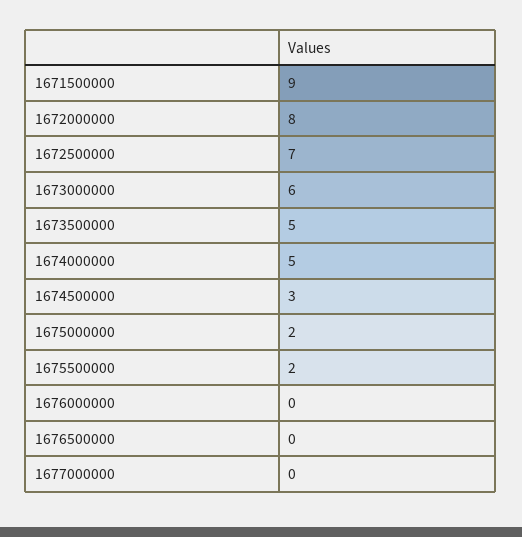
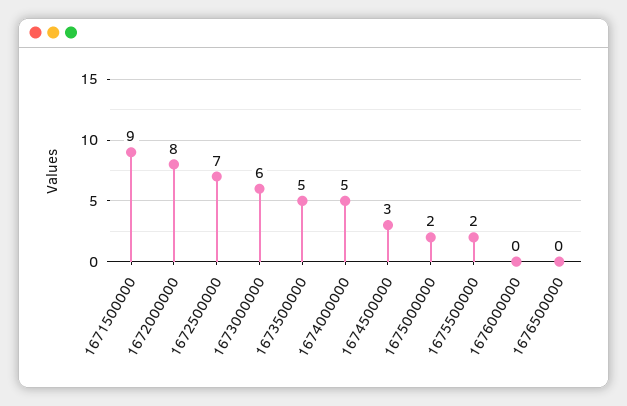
1677000000: 0 -> none

